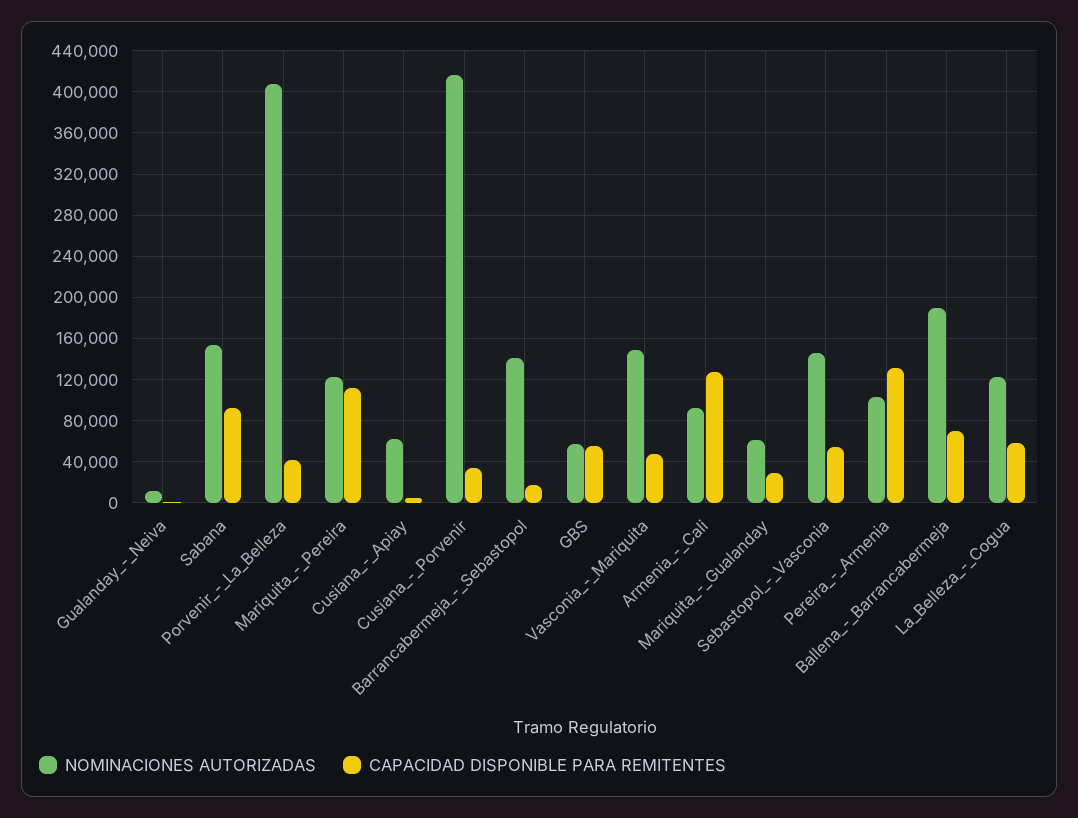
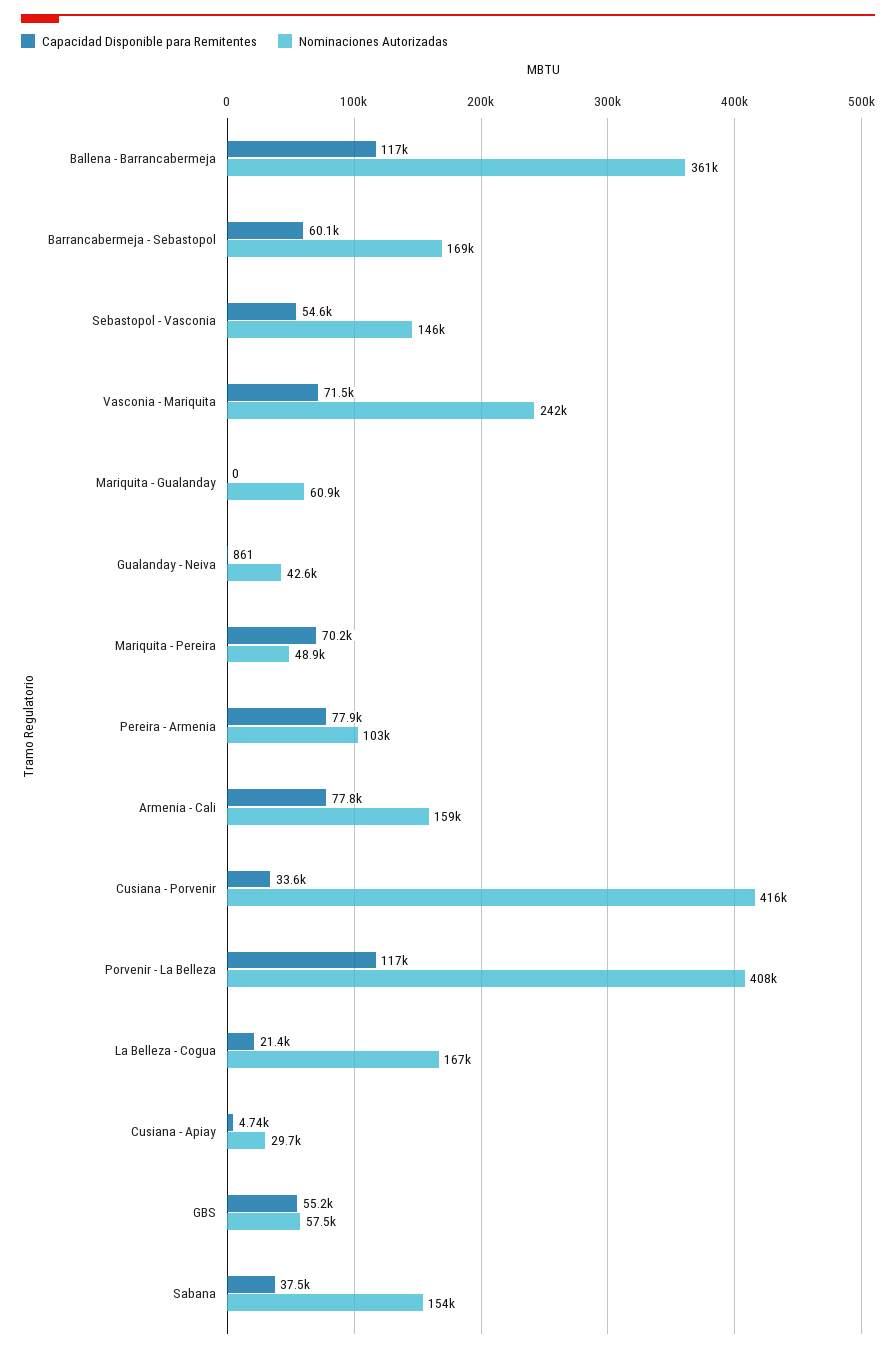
NOMINACIONES AUTORIZADAS, Gualanday_-_Neiva: 10000 -> 42600
CAPACIDAD DISPONIBLE PARA REMITENTES, Sabana: 90000 -> 37500
CAPACIDAD DISPONIBLE PARA REMITENTES, Porvenir_-_La_Belleza: 40000 -> 117000
NOMINACIONES AUTORIZADAS, Mariquita_-_Pereira: 120000 -> 48900
CAPACIDAD DISPONIBLE PARA REMITENTES, Mariquita_-_Pereira: 110000 -> 70200
NOMINACIONES AUTORIZADAS, Cusiana_-_Apiay: 60000 -> 29700
NOMINACIONES AUTORIZADAS, Barrancabermeja_-_Sebastopol: 140000 -> 169000
CAPACIDAD DISPONIBLE PARA REMITENTES, Barrancabermeja_-_Sebastopol: 20000 -> 60100
NOMINACIONES AUTORIZADAS, Vasconia_-_Mariquita: 150000 -> 242000
CAPACIDAD DISPONIBLE PARA REMITENTES, Vasconia_-_Mariquita: 50000 -> 71500
NOMINACIONES AUTORIZADAS, Armenia_-_Cali: 90000 -> 159000
CAPACIDAD DISPONIBLE PARA REMITENTES, Armenia_-_Cali: 130000 -> 77800
CAPACIDAD DISPONIBLE PARA REMITENTES, Mariquita_-_Gualanday: 30000 -> 0
CAPACIDAD DISPONIBLE PARA REMITENTES, Pereira_-_Armenia: 130000 -> 77900
NOMINACIONES AUTORIZADAS, Ballena_-_Barrancabermeja: 190000 -> 361000
CAPACIDAD DISPONIBLE PARA REMITENTES, Ballena_-_Barrancabermeja: 70000 -> 117000
NOMINACIONES AUTORIZADAS, La_Belleza_-_Cogua: 120000 -> 167000
CAPACIDAD DISPONIBLE PARA REMITENTES, La_Belleza_-_Cogua: 60000 -> 21400

